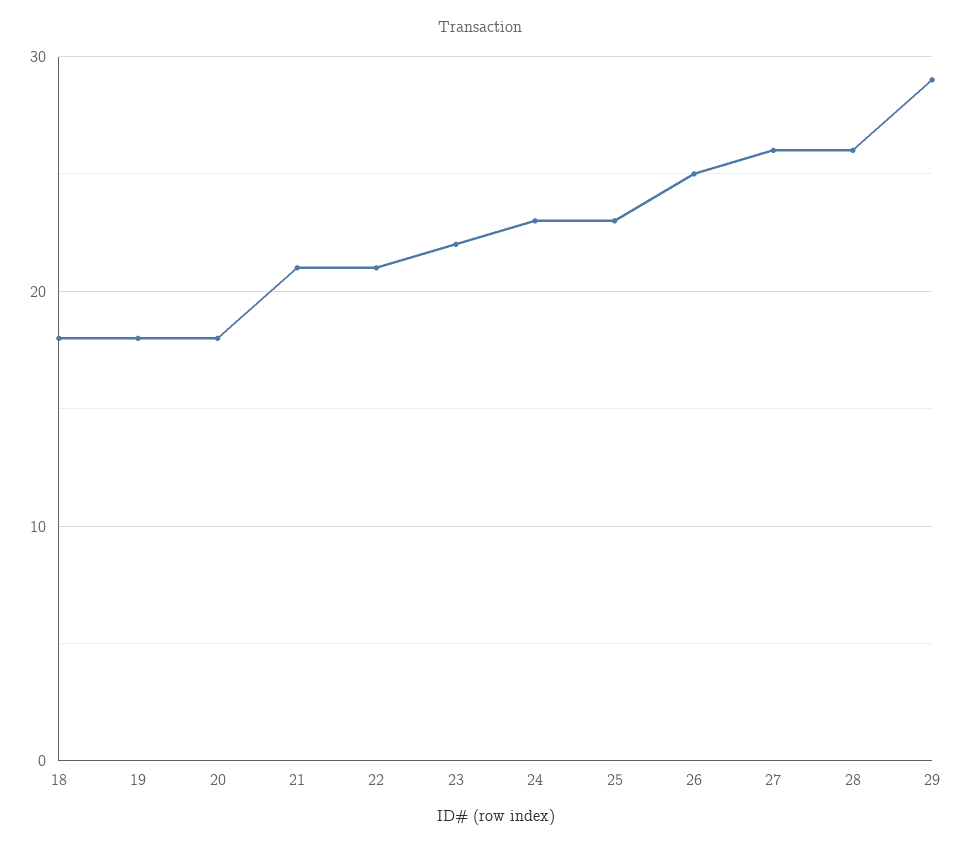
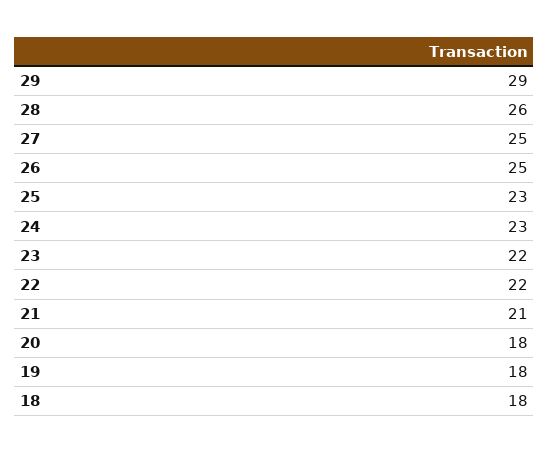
22: 21 -> 22
27: 26 -> 25

